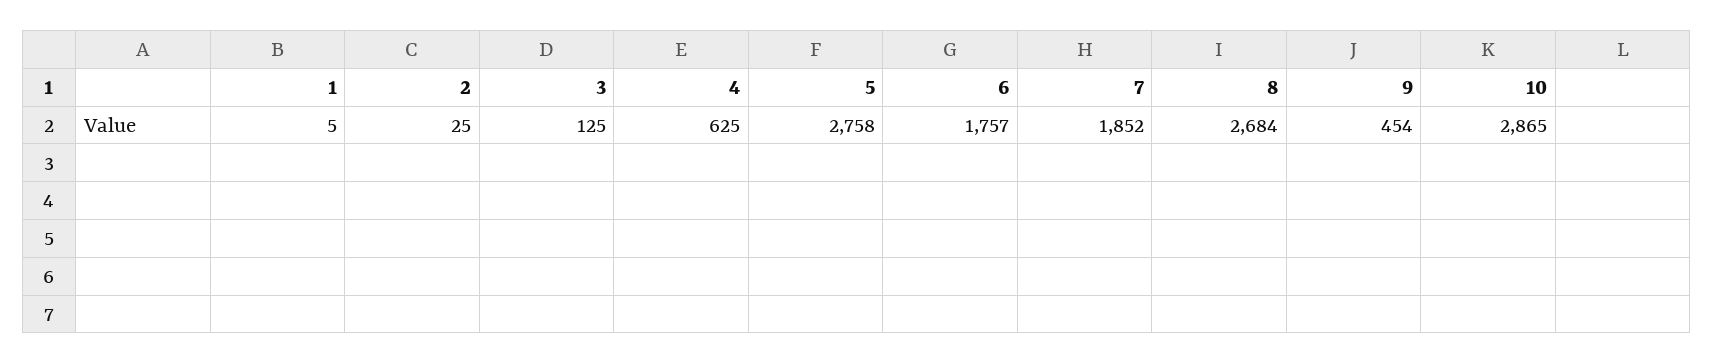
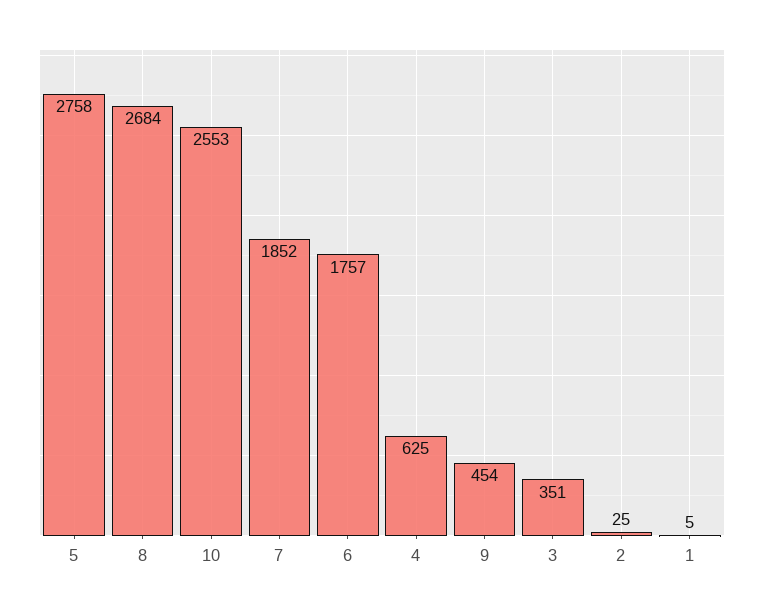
3: 125 -> 351
10: 2865 -> 2553

